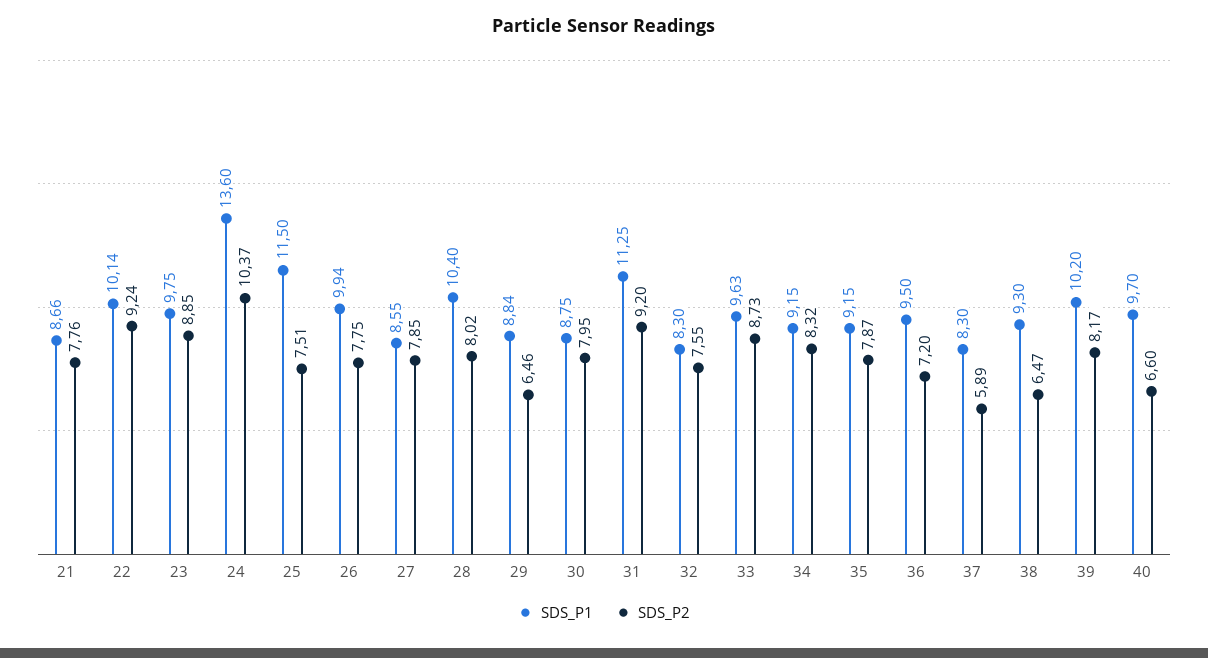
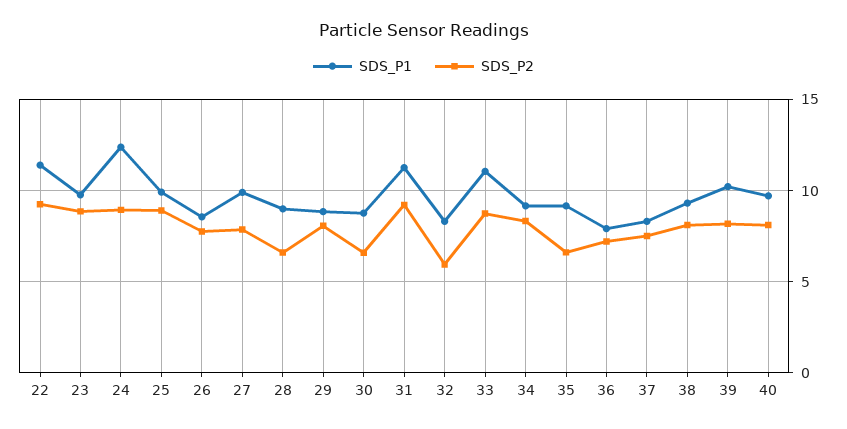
SDS_P1, 21: 8.66 -> none
SDS_P2, 21: 7.76 -> none
SDS_P1, 22: 10.14 -> 11.5
SDS_P1, 24: 13.6 -> 12.5
SDS_P2, 24: 10.37 -> 9
SDS_P1, 25: 11.5 -> 10
SDS_P2, 25: 7.51 -> 9
SDS_P1, 26: 9.94 -> 8.5
SDS_P1, 27: 8.55 -> 10
SDS_P1, 28: 10.4 -> 9
SDS_P2, 28: 8.02 -> 6.5
SDS_P2, 29: 6.46 -> 8
SDS_P2, 30: 7.95 -> 6.5
SDS_P2, 32: 7.55 -> 6
SDS_P1, 33: 9.63 -> 11
SDS_P2, 35: 7.87 -> 6.5
SDS_P1, 36: 9.5 -> 8
SDS_P2, 37: 5.89 -> 7.5
SDS_P2, 38: 6.47 -> 8
SDS_P2, 40: 6.6 -> 8

